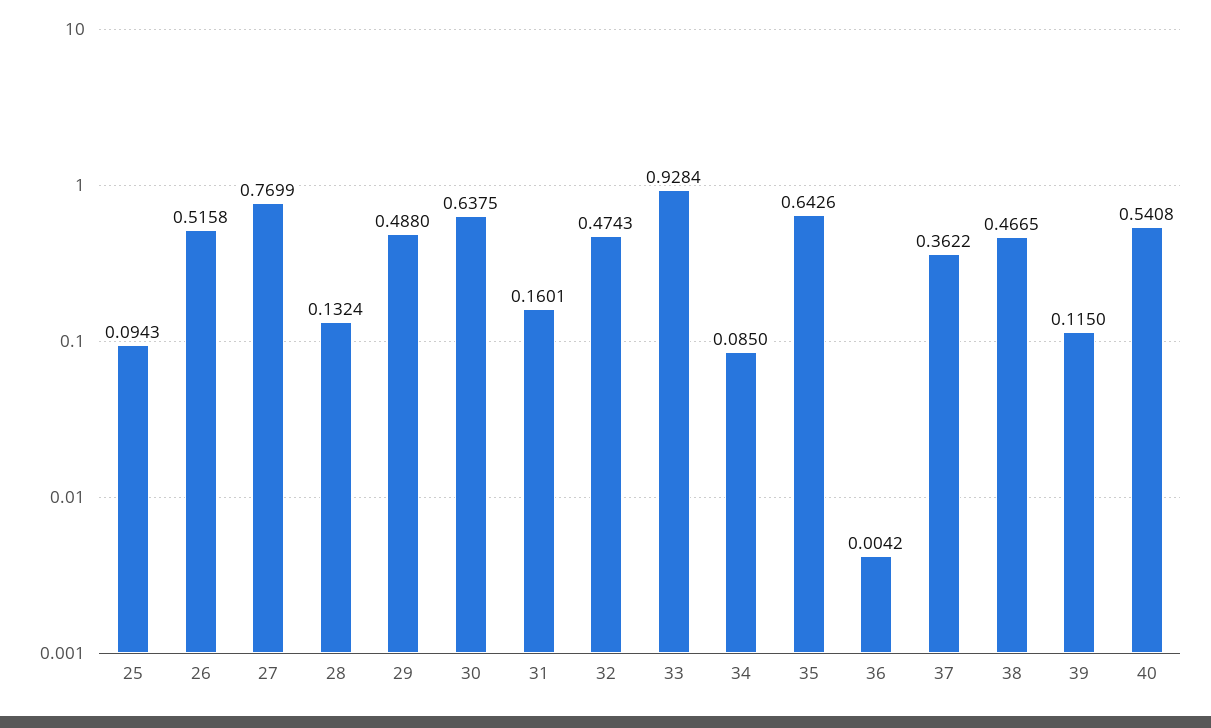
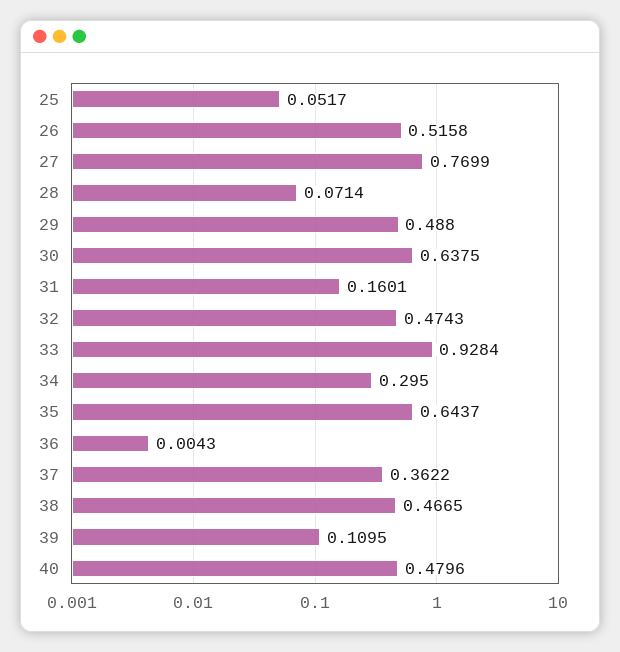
25: 0.0943 -> 0.0517
28: 0.1324 -> 0.0714
34: 0.085 -> 0.295
35: 0.6426 -> 0.6437
36: 0.0042 -> 0.0043
39: 0.115 -> 0.1095
40: 0.5408 -> 0.4796

